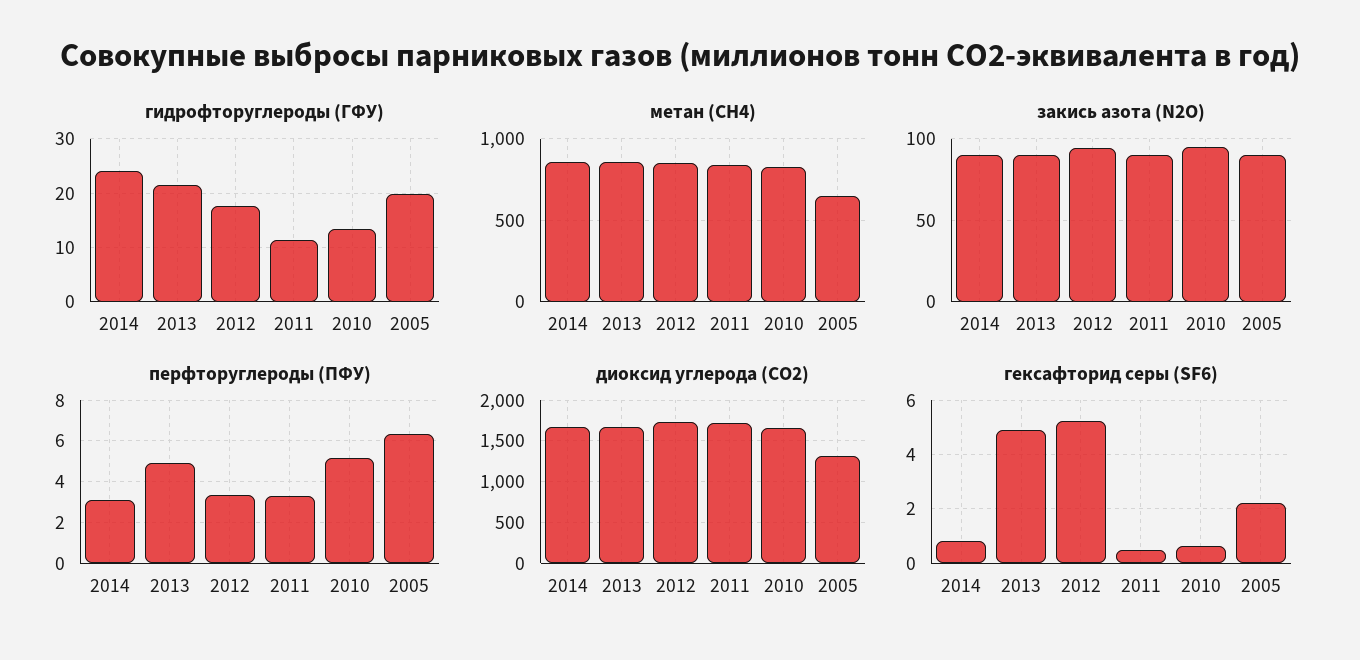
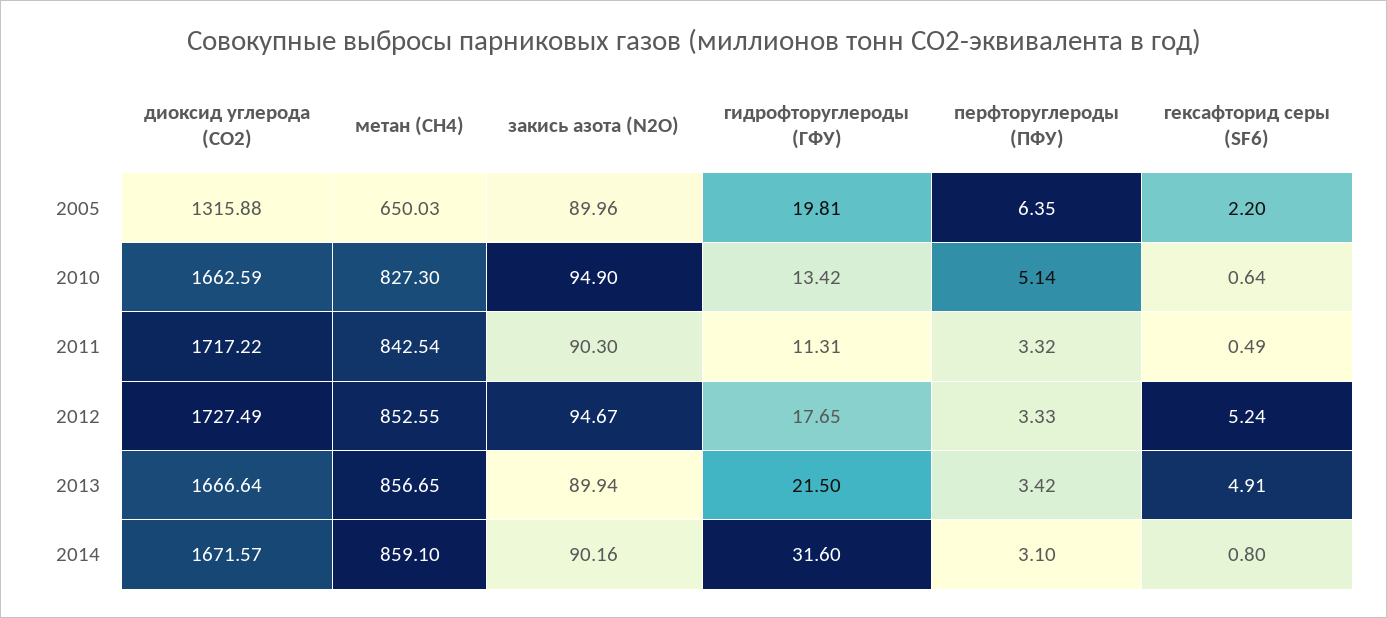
гидрофторуглероды (ГФУ), 2014: 24 -> 31.6
перфторуглероды (ПФУ), 2013: 5 -> 3.42

